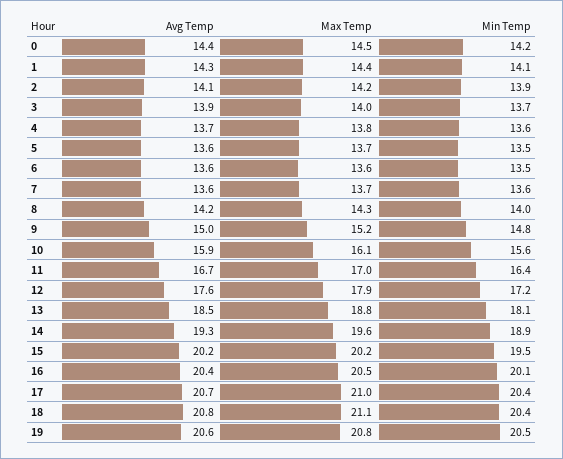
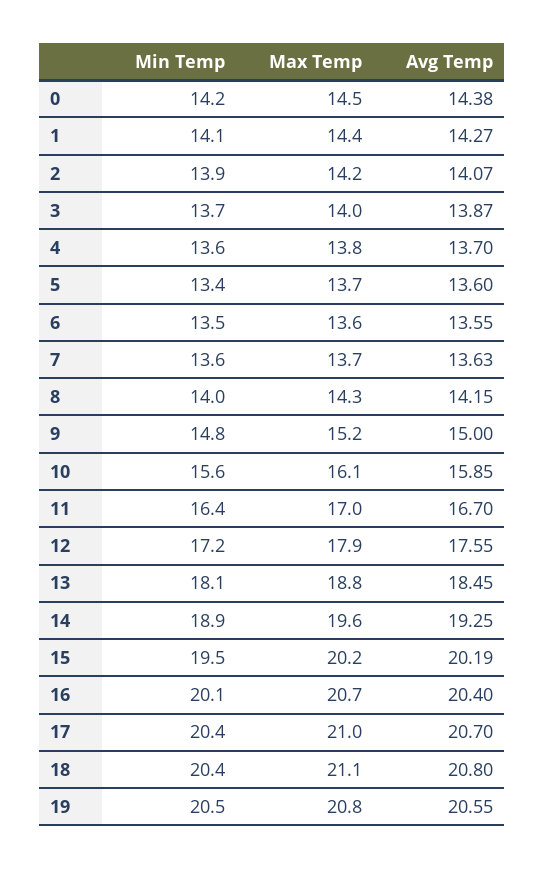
Min Temp, 5: 13.5 -> 13.4
Max Temp, 16: 20.5 -> 20.7

